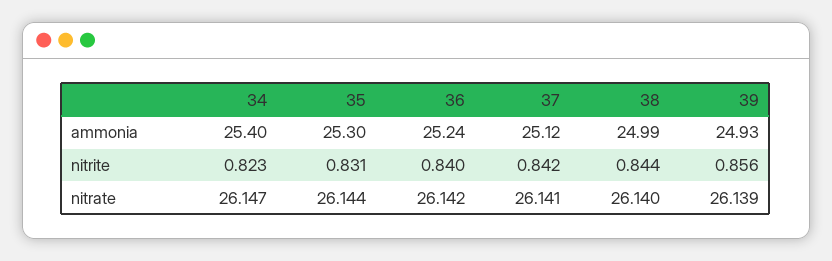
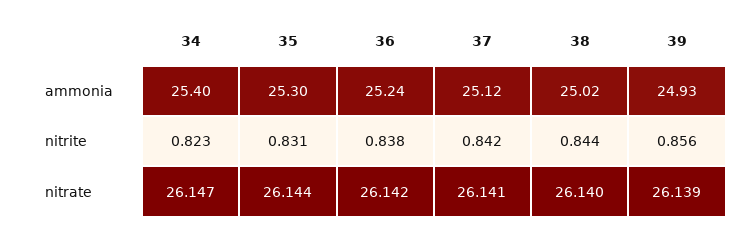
38, ammonia: 24.99 -> 25.02
36, nitrite: 0.84 -> 0.838

